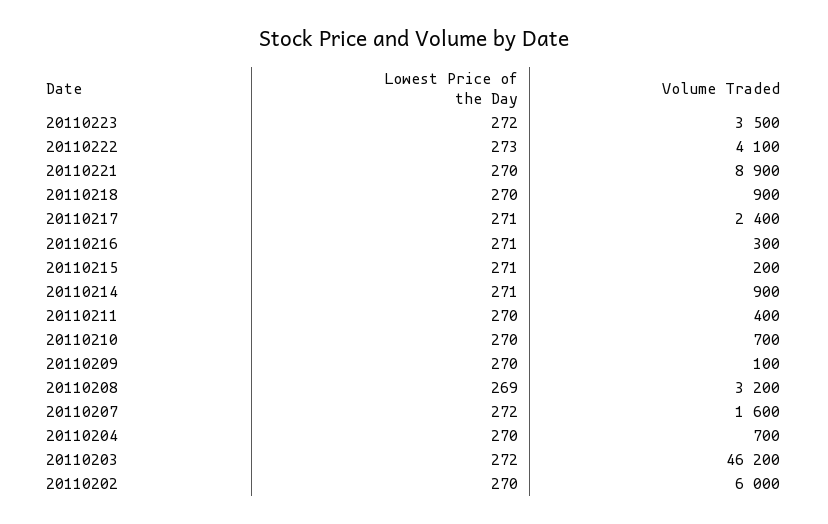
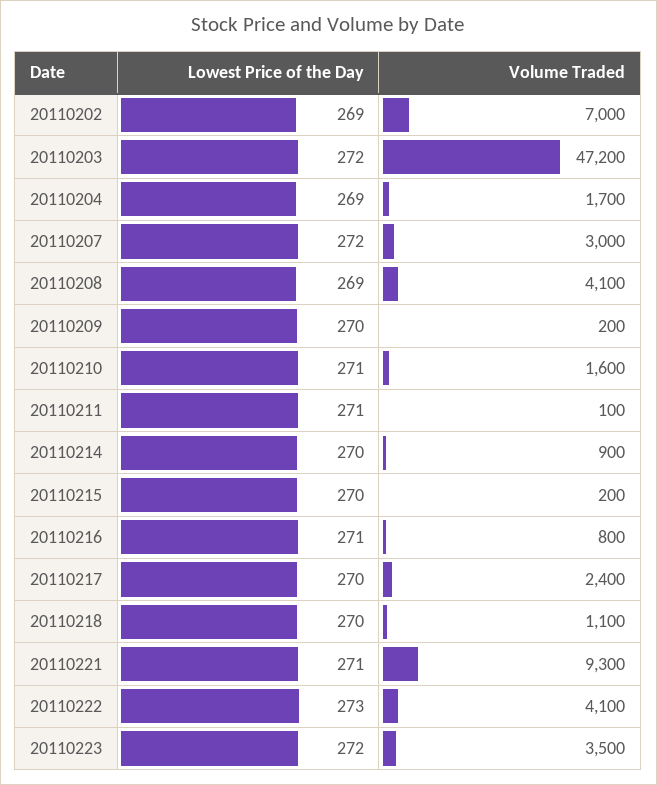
Lowest Price of the Day, 20110221: 270 -> 271
Volume Traded, 20110221: 8900 -> 9300
Volume Traded, 20110218: 900 -> 1100
Lowest Price of the Day, 20110217: 271 -> 270
Volume Traded, 20110216: 300 -> 800
Lowest Price of the Day, 20110215: 271 -> 270
Lowest Price of the Day, 20110214: 271 -> 270
Lowest Price of the Day, 20110211: 270 -> 271
Volume Traded, 20110211: 400 -> 100
Lowest Price of the Day, 20110210: 270 -> 271
Volume Traded, 20110210: 700 -> 1600
Volume Traded, 20110209: 100 -> 200
Volume Traded, 20110208: 3200 -> 4100
Volume Traded, 20110207: 1600 -> 3000
Lowest Price of the Day, 20110204: 270 -> 269
Volume Traded, 20110204: 700 -> 1700
Volume Traded, 20110203: 46200 -> 47200
Lowest Price of the Day, 20110202: 270 -> 269
Volume Traded, 20110202: 6000 -> 7000

